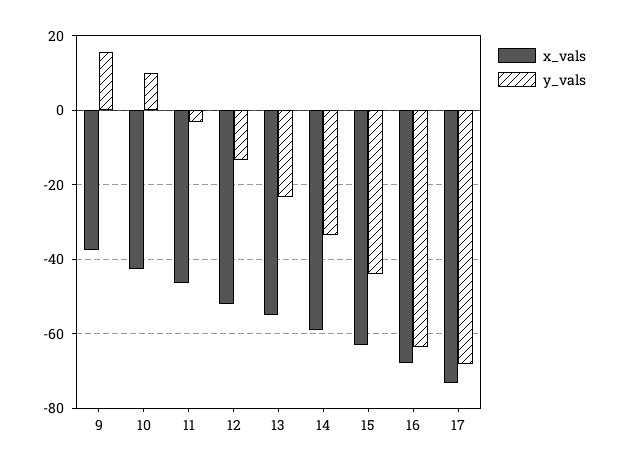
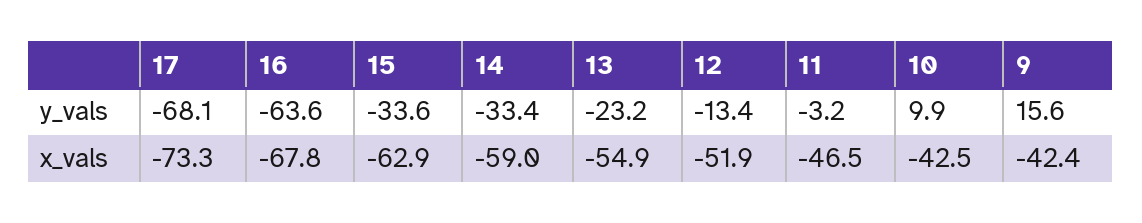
x_vals, 9: -38 -> -42.4
y_vals, 15: -44 -> -33.6

